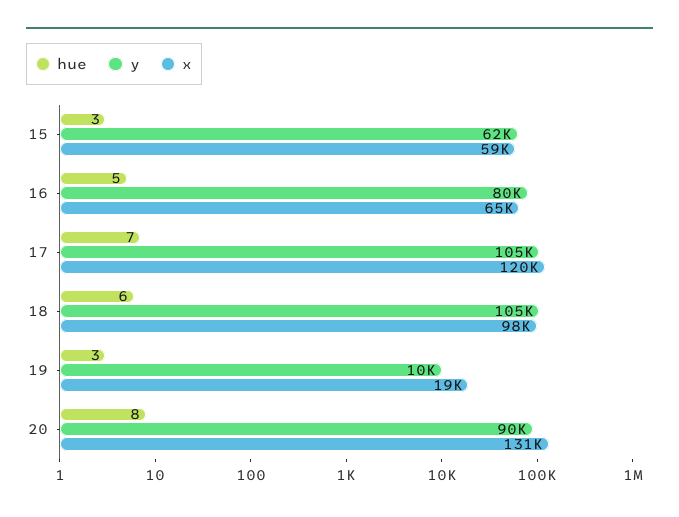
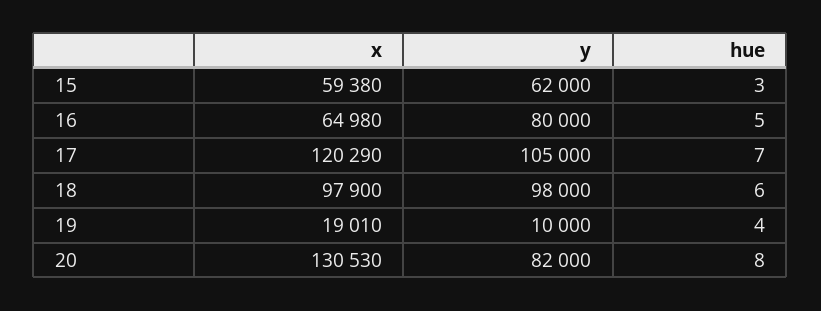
y, 18: 105000 -> 98000
hue, 19: 3 -> 4
y, 20: 90000 -> 82000

